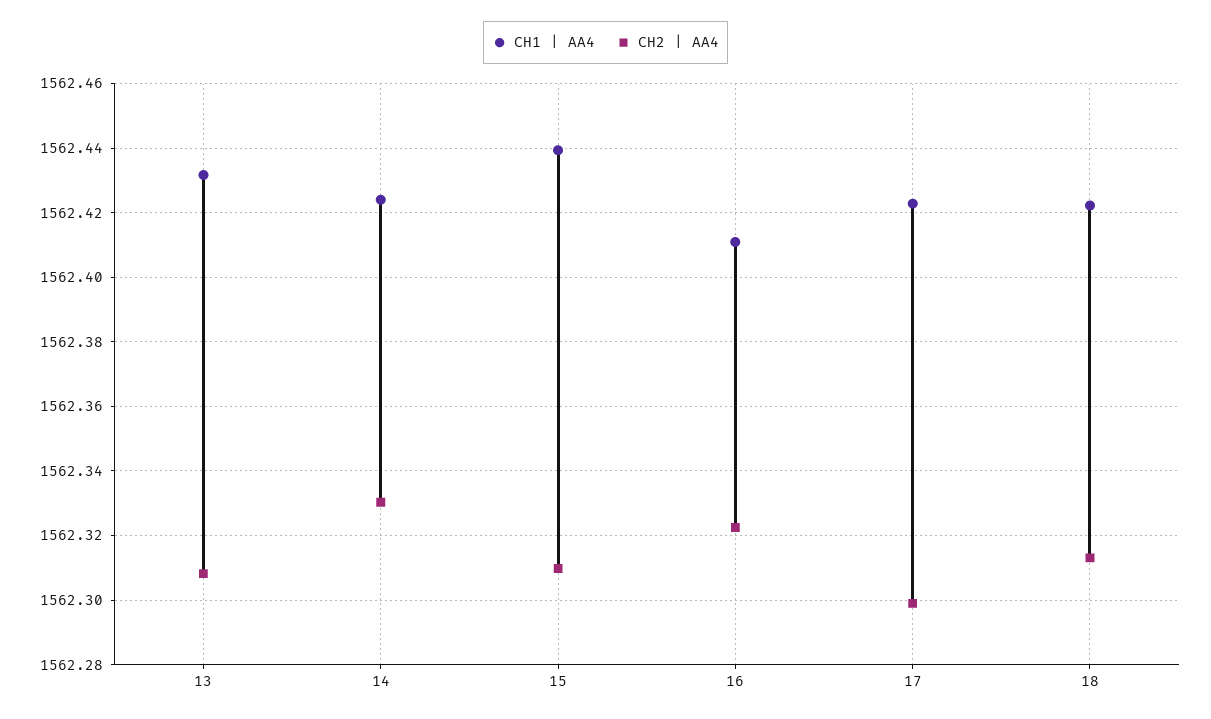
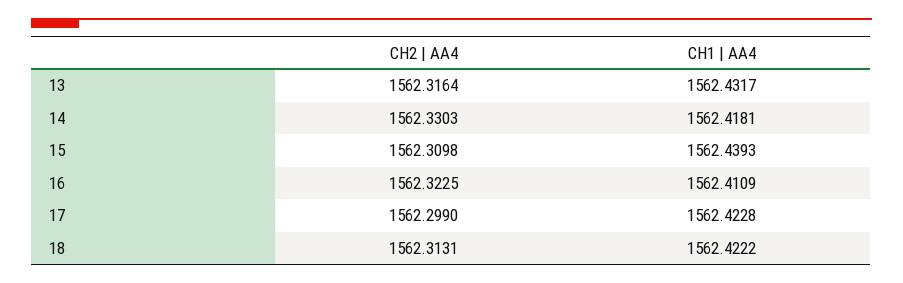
CH2 | AA4, 13: 1562.308 -> 1562.3164
CH1 | AA4, 14: 1562.424 -> 1562.4181

